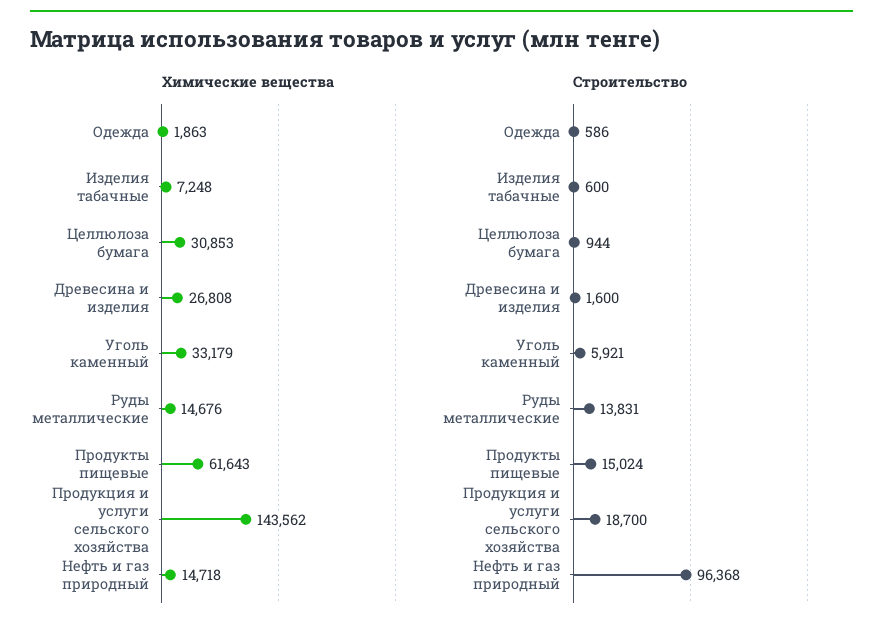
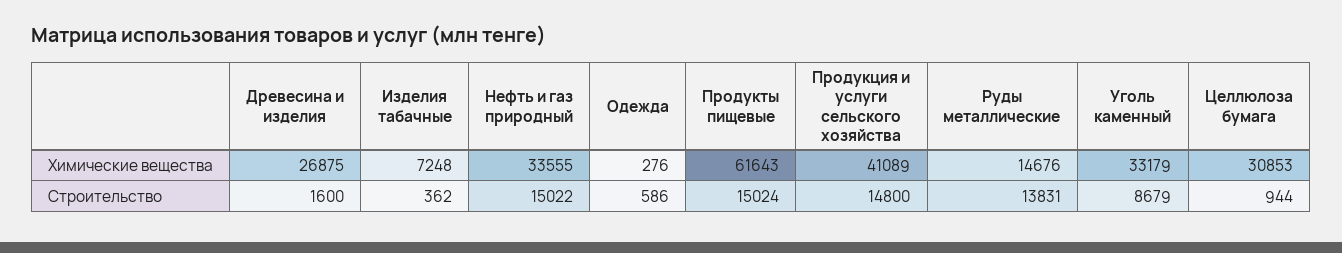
Химические вещества, Одежда: 1863 -> 276
Химические вещества, Древесина и изделия: 26808 -> 26875
Химические вещества, Продукция и услуги сельского хозяйства: 143562 -> 41089
Химические вещества, Нефть и газ природный: 14718 -> 33555
Строительство, Изделия табачные: 600 -> 362
Строительство, Уголь каменный: 5921 -> 8679
Строительство, Продукция и услуги сельского хозяйства: 18700 -> 14800
Строительство, Нефть и газ природный: 96368 -> 15022

